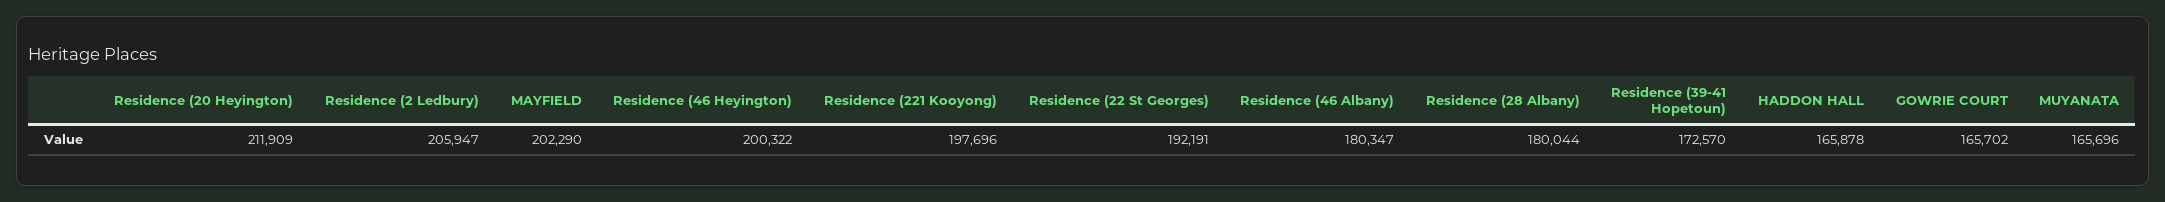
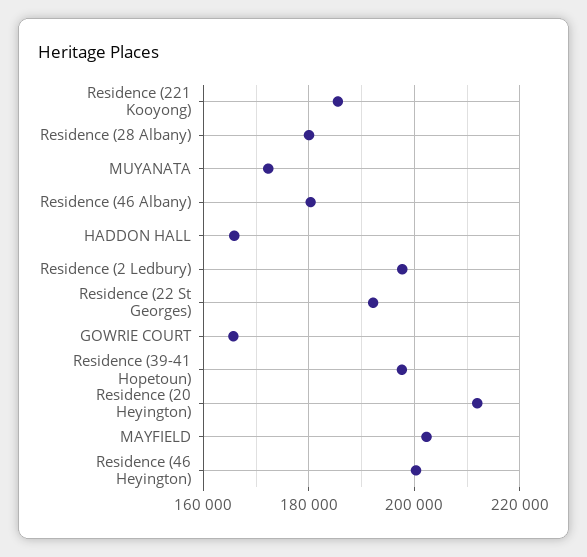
Residence (2 Ledbury): 205947 -> 198000
Residence (221 Kooyong): 197696 -> 186000
Residence (39-41 Hopetoun): 172570 -> 198000
MUYANATA: 165696 -> 172000

